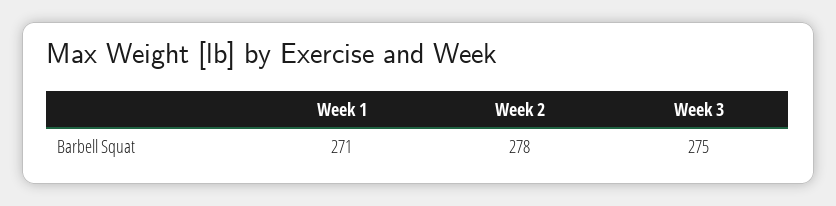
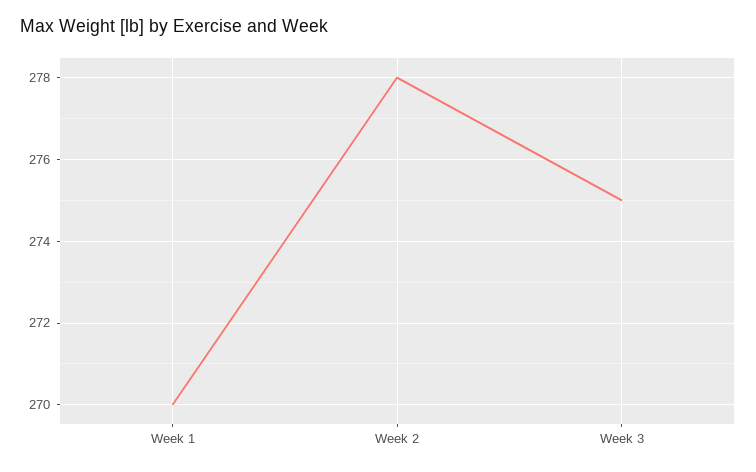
Week 1: 271 -> 270

